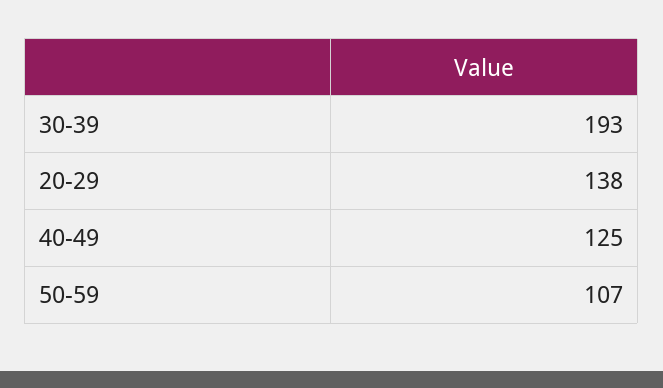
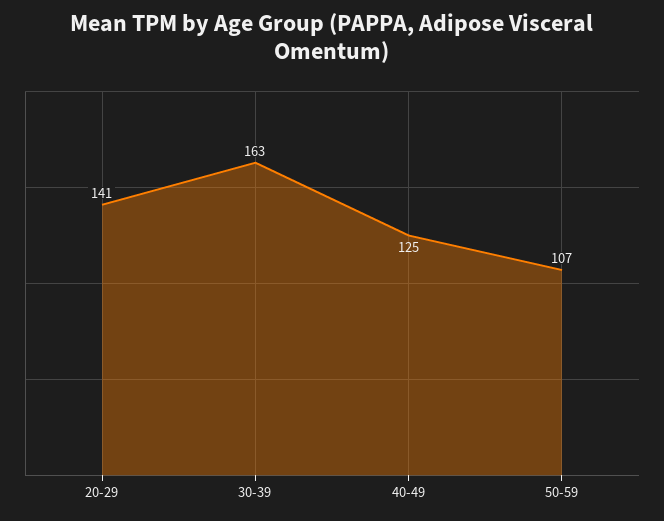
30-39: 193 -> 163
20-29: 138 -> 141

